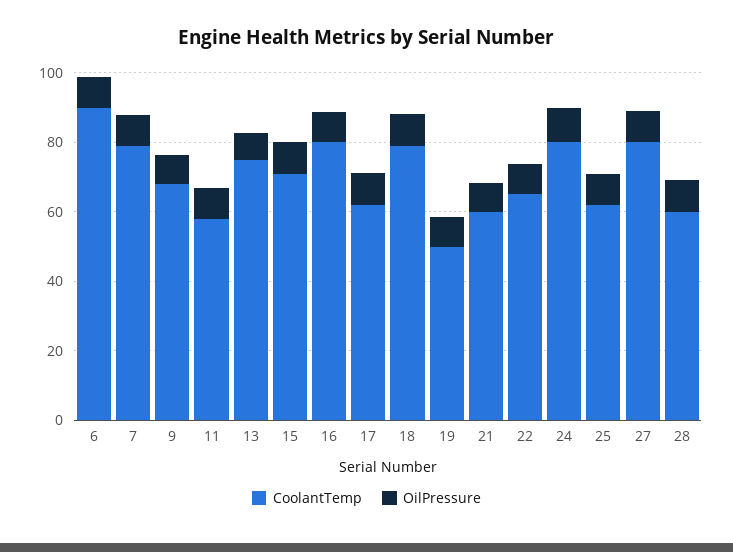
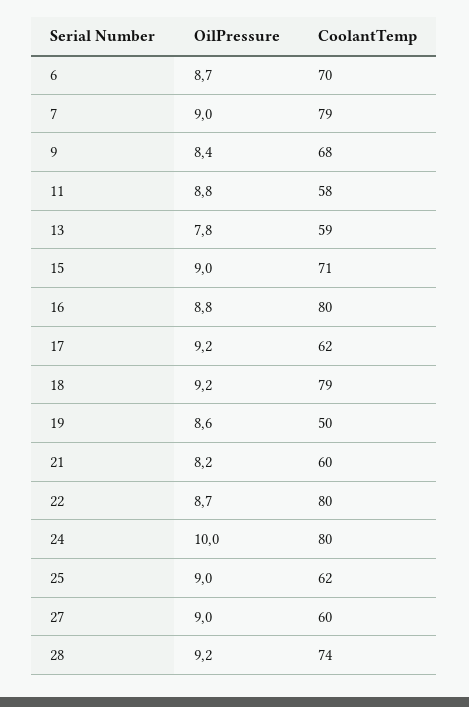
CoolantTemp, 6: 90 -> 70
CoolantTemp, 13: 75 -> 59
CoolantTemp, 22: 65 -> 80
CoolantTemp, 27: 80 -> 60
CoolantTemp, 28: 60 -> 74

